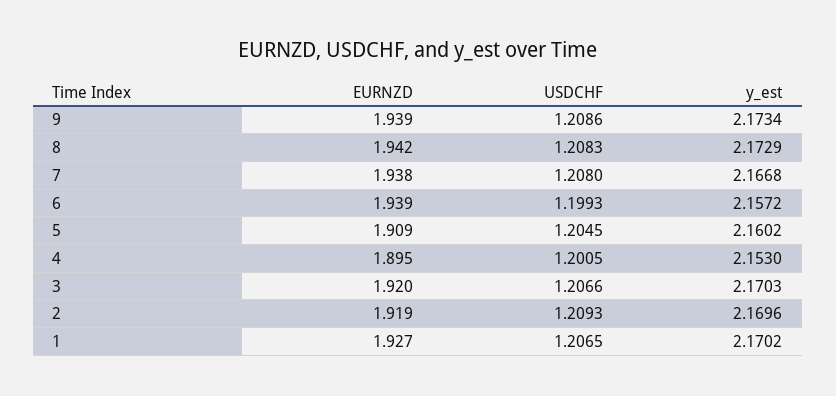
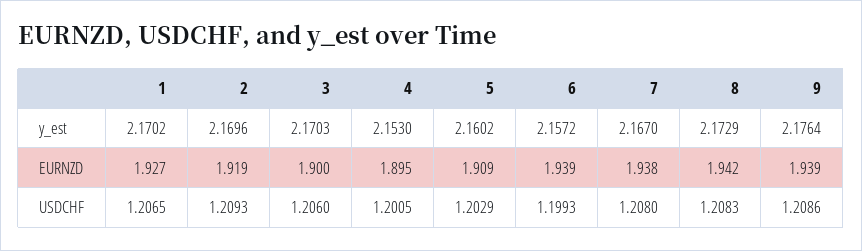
y_est, 9: 2.1734 -> 2.1764
y_est, 7: 2.1668 -> 2.167
USDCHF, 5: 1.2045 -> 1.2029
EURNZD, 3: 1.92 -> 1.9
USDCHF, 3: 1.2066 -> 1.206

